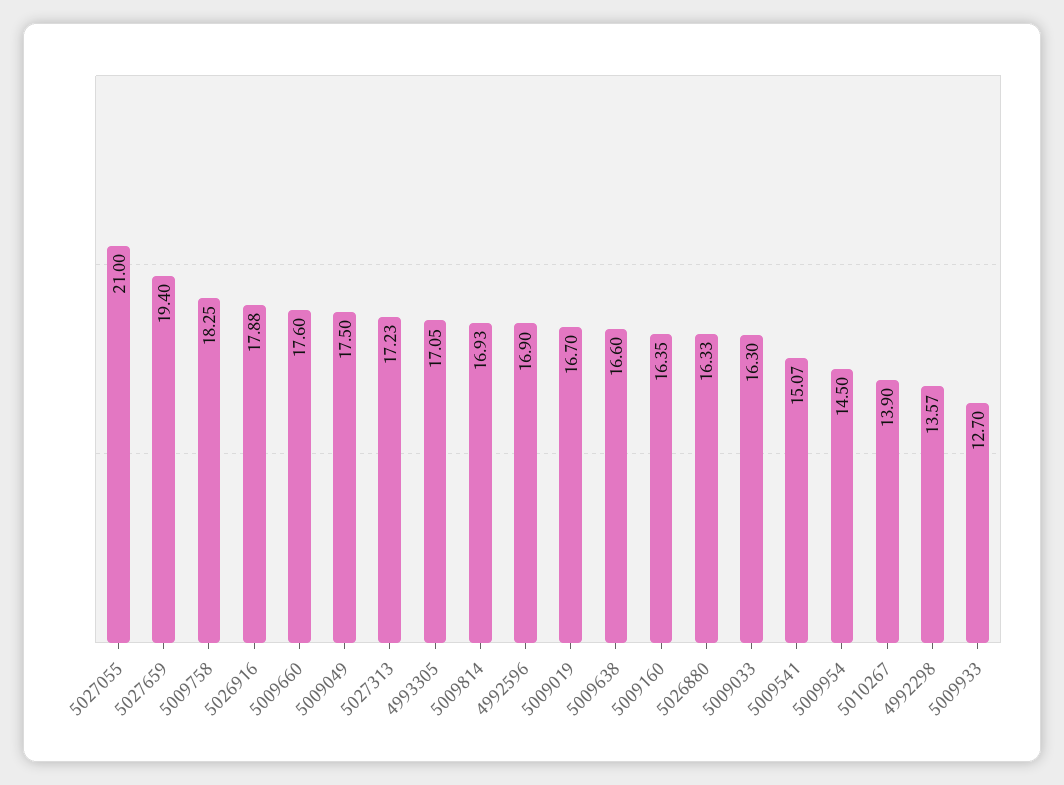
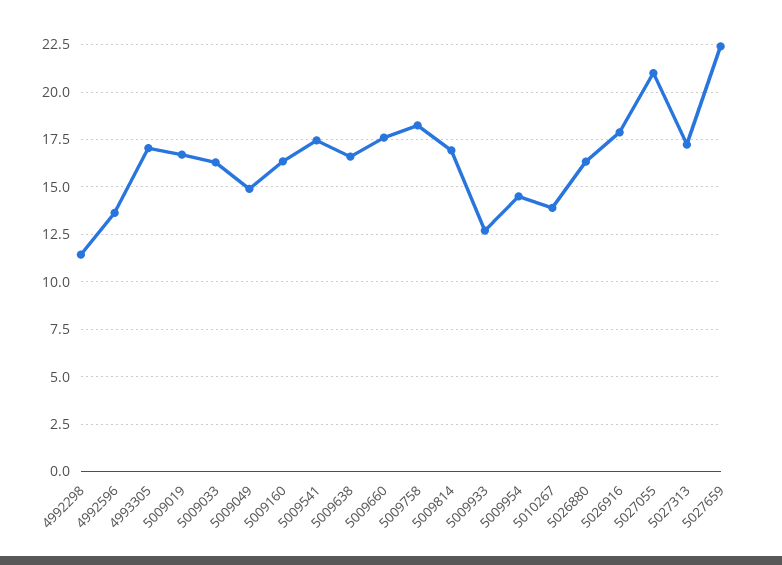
5027659: 19.4 -> 22.5
5009049: 17.5 -> 15
4992596: 16.9 -> 13.5
5009541: 15.07 -> 17.5
4992298: 13.57 -> 11.5

